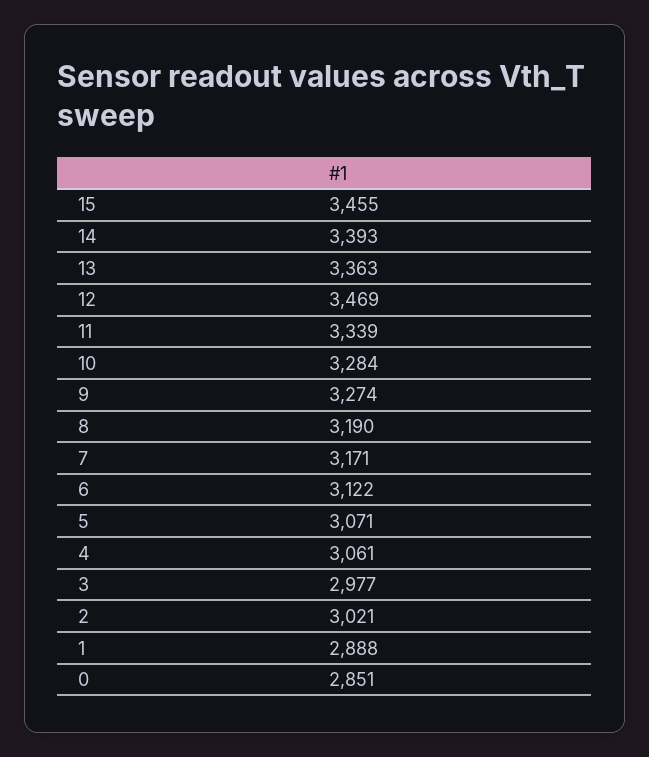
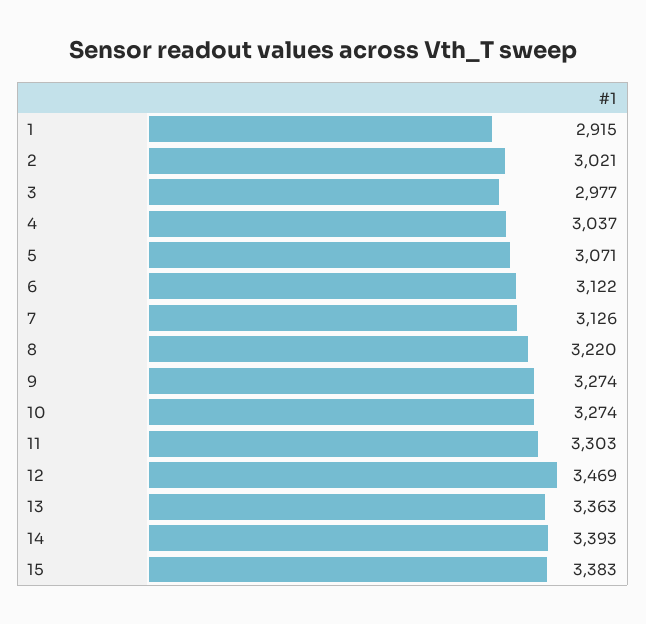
15: 3455 -> 3383
11: 3339 -> 3303
10: 3284 -> 3274
8: 3190 -> 3220
7: 3171 -> 3126
4: 3061 -> 3037
1: 2888 -> 2915
0: 2851 -> none

